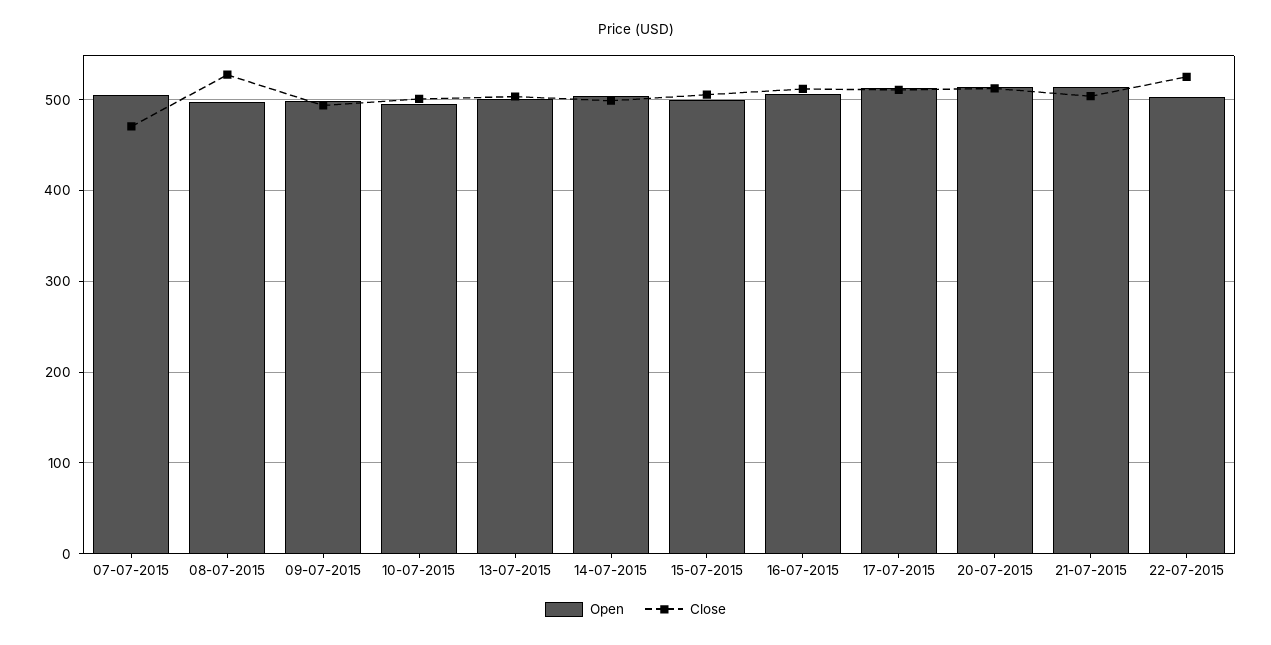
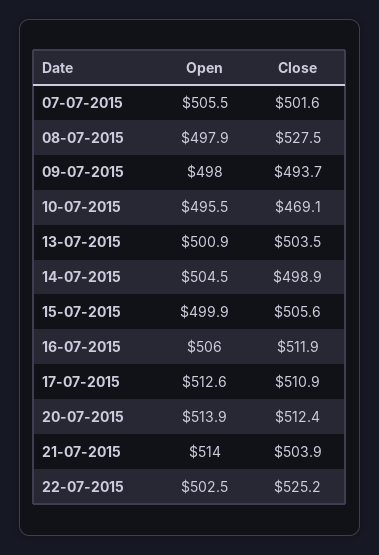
Close, 07-07-2015: 470 -> 501.6
Close, 10-07-2015: 500 -> 469.1

